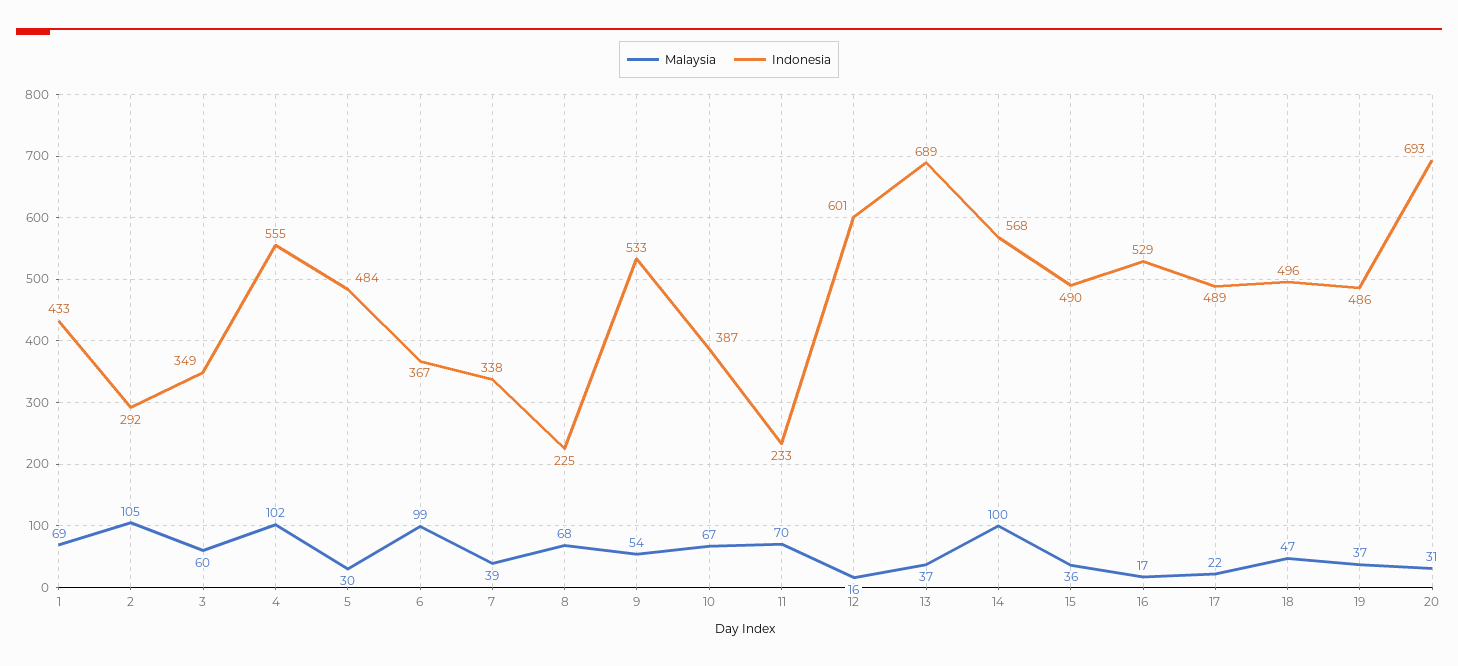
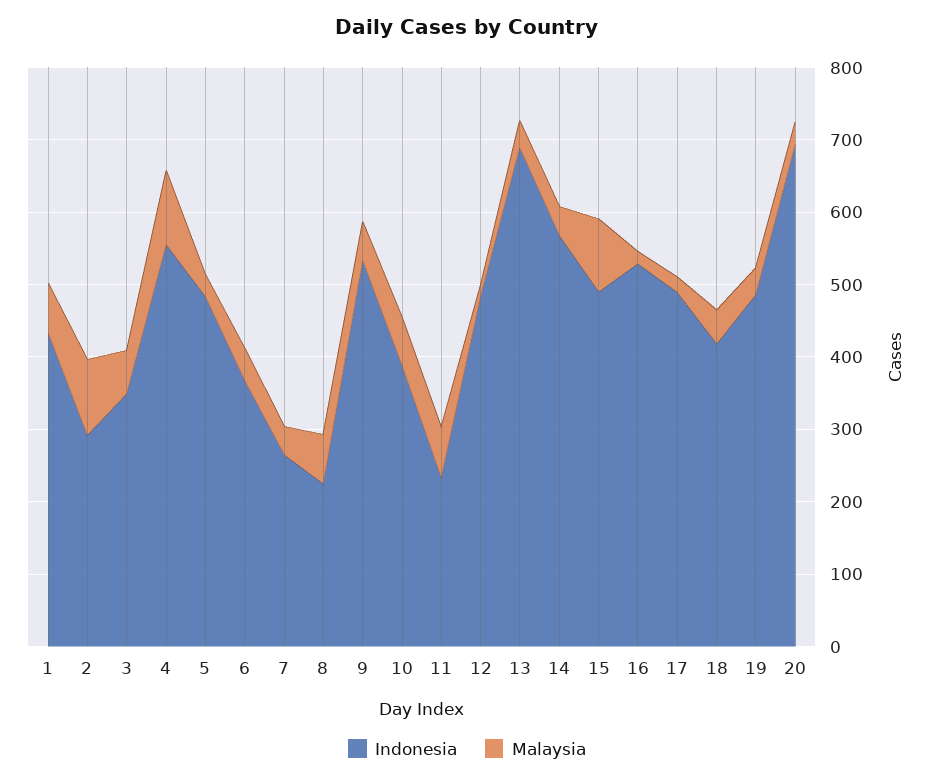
Malaysia, 6: 99 -> 40
Indonesia, 7: 338 -> 260
Indonesia, 12: 601 -> 480
Malaysia, 14: 100 -> 40
Malaysia, 15: 36 -> 100
Indonesia, 18: 496 -> 420

